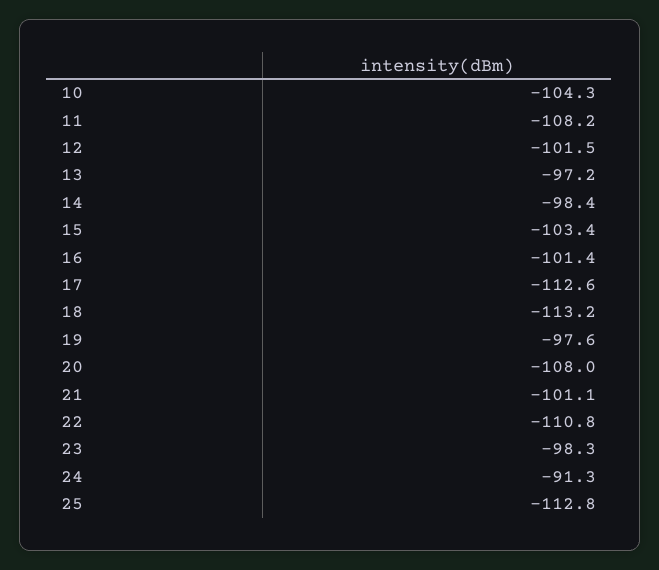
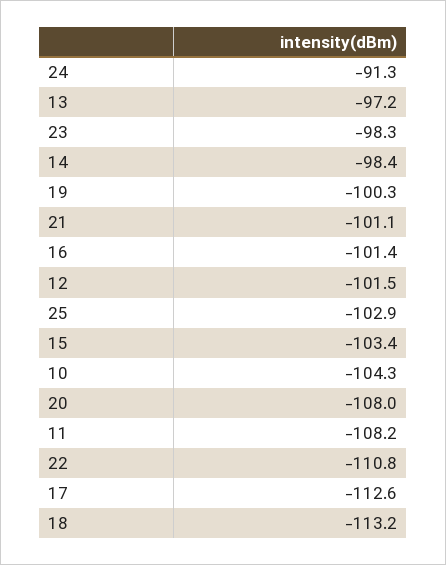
19: -97.6 -> -100.3
25: -112.8 -> -102.9

